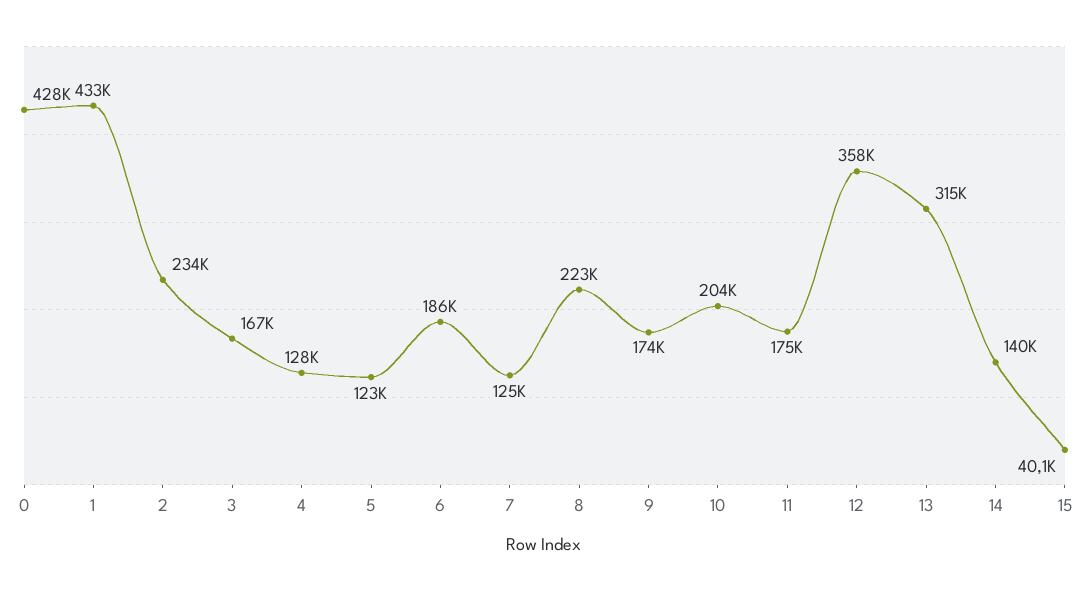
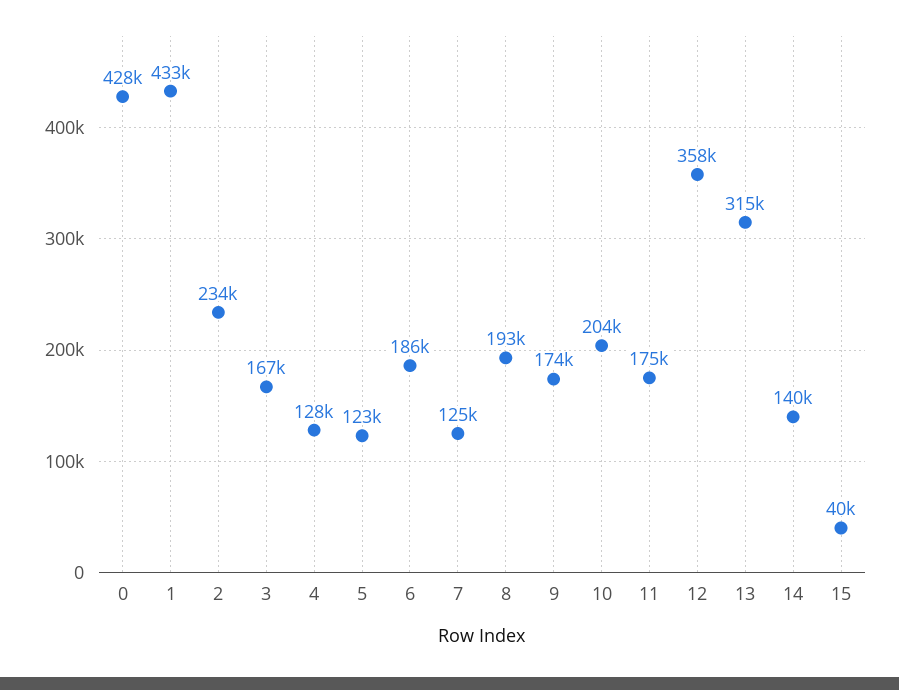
8: 223000 -> 193000

